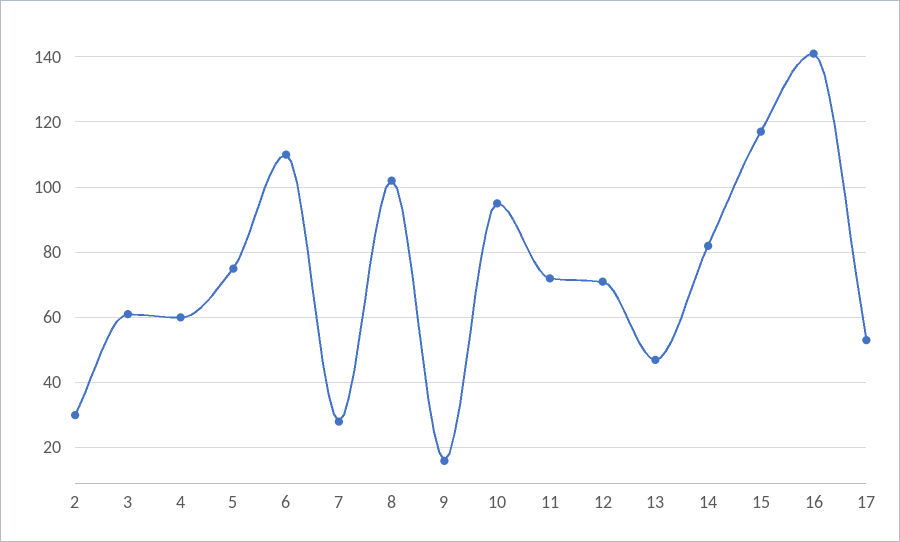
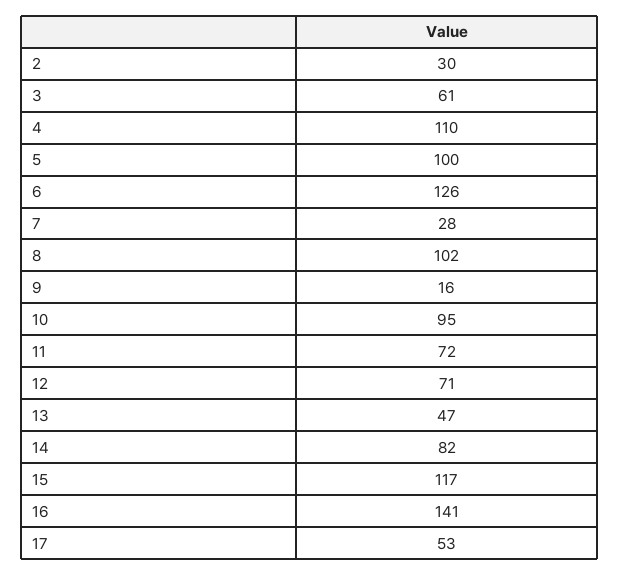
4: 60 -> 110
5: 75 -> 100
6: 110 -> 126

